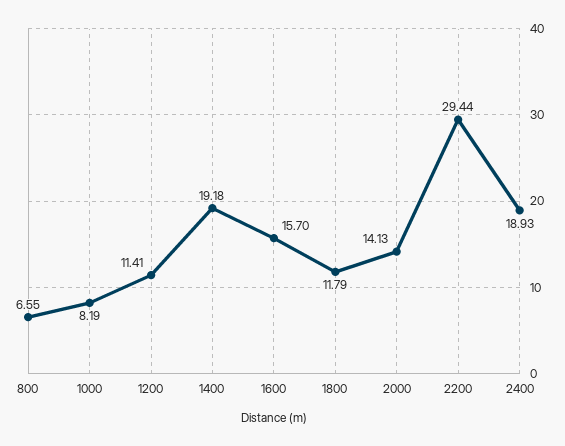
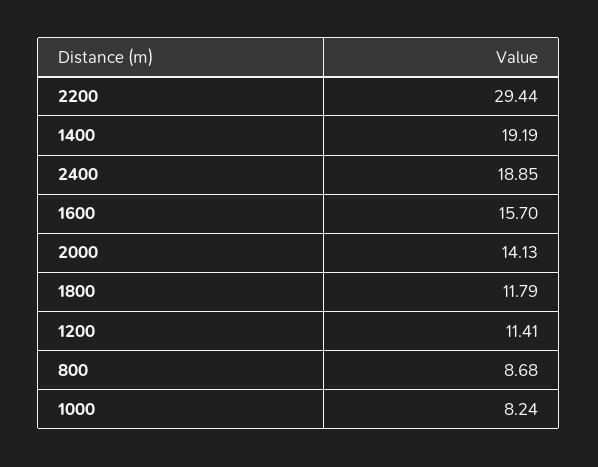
800: 6.55 -> 8.68
1000: 8.19 -> 8.24
1400: 19.18 -> 19.19
2400: 18.93 -> 18.85

